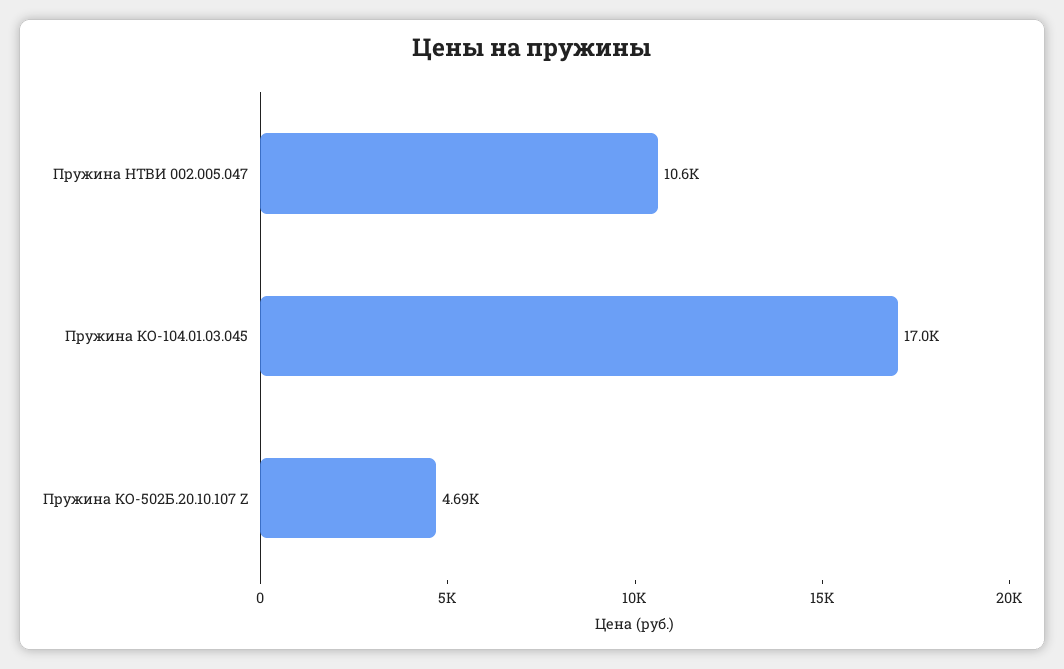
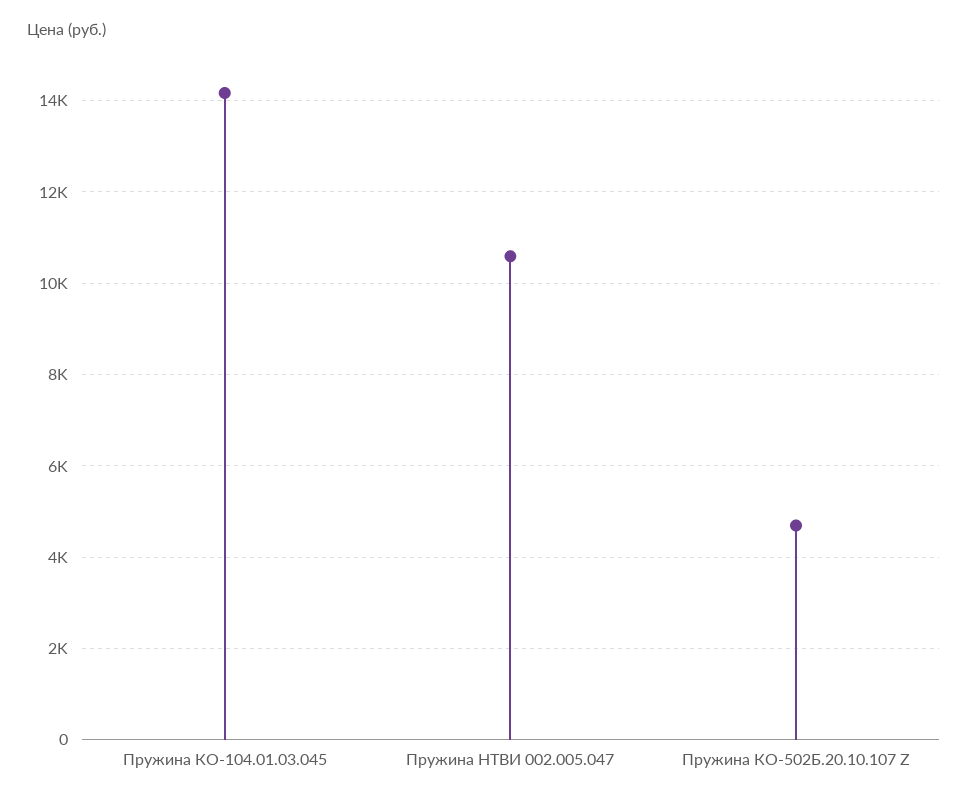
Пружина КО-104.01.03.045: 17000 -> 14200

